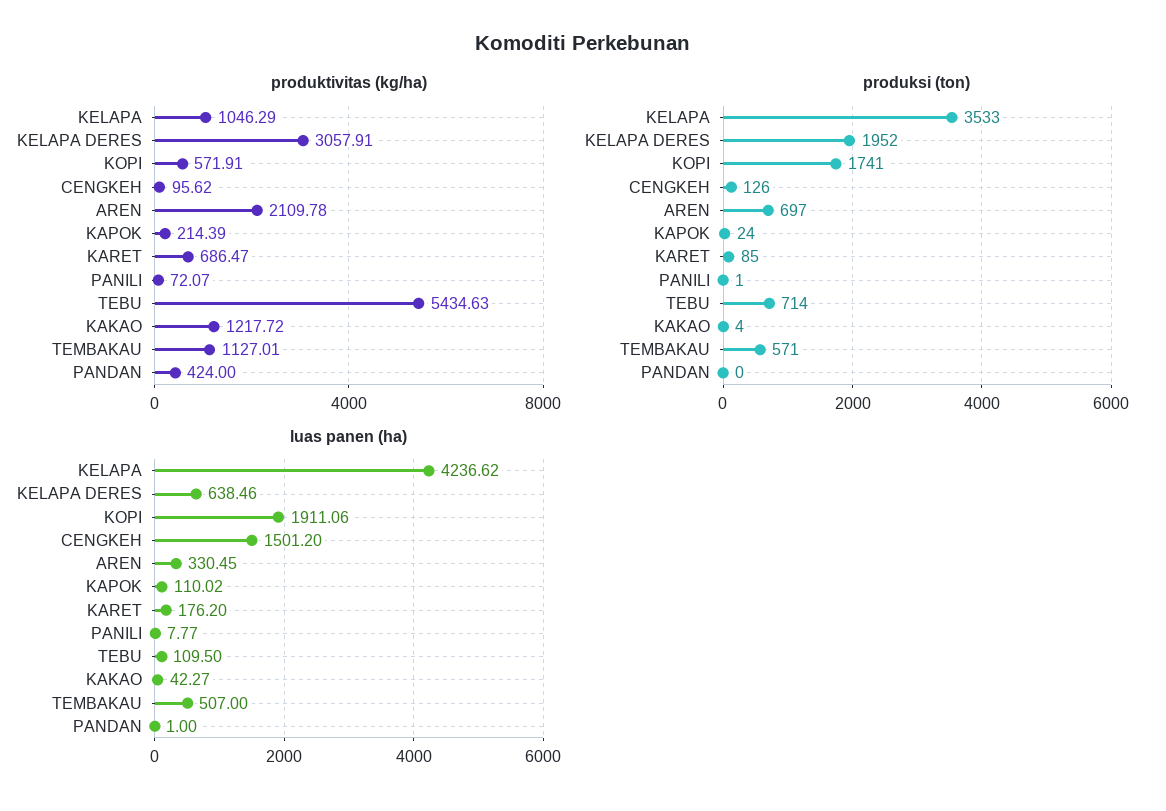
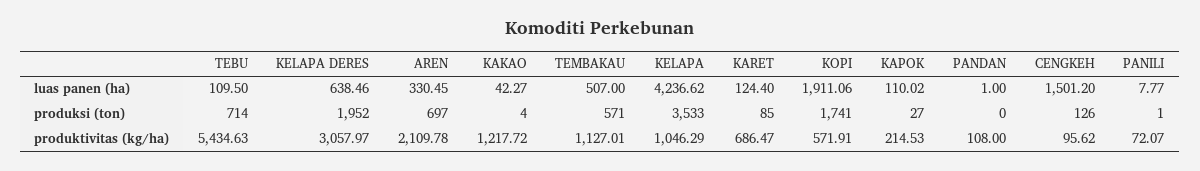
produktivitas (kg/ha), KELAPA DERES: 3057.91 -> 3057.97
produktivitas (kg/ha), KAPOK: 214.39 -> 214.53
produktivitas (kg/ha), PANDAN: 424 -> 108
produksi (ton), KAPOK: 24 -> 27
luas panen (ha), KARET: 176.2 -> 124.4

